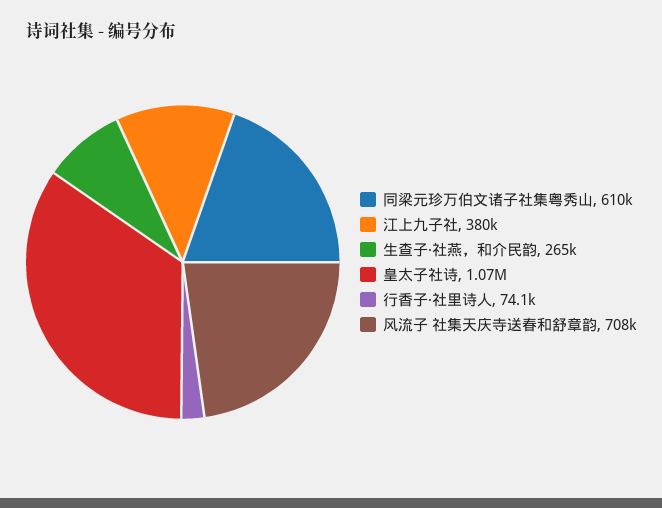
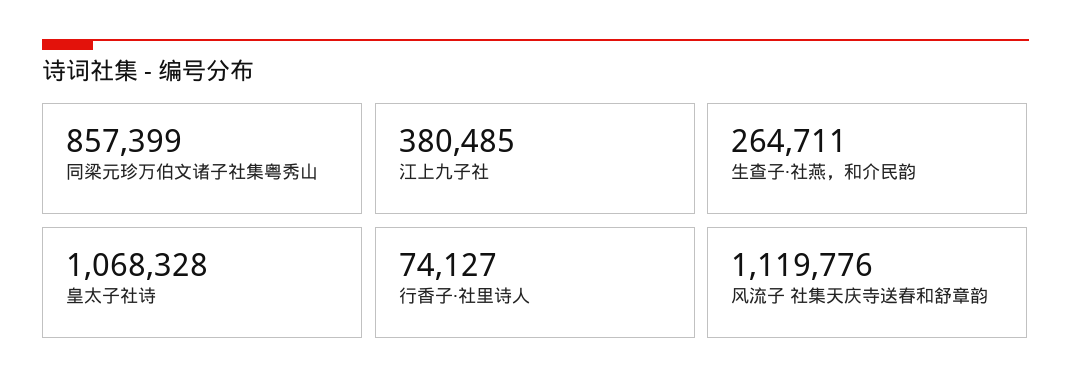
同梁元珍万伯文诸子社集粤秀山: 610000 -> 857399
风流子 社集天庆寺送春和舒章韵: 708000 -> 1119776

